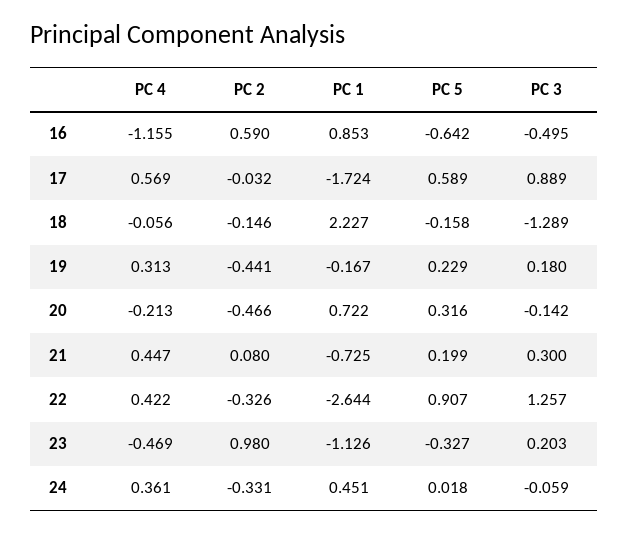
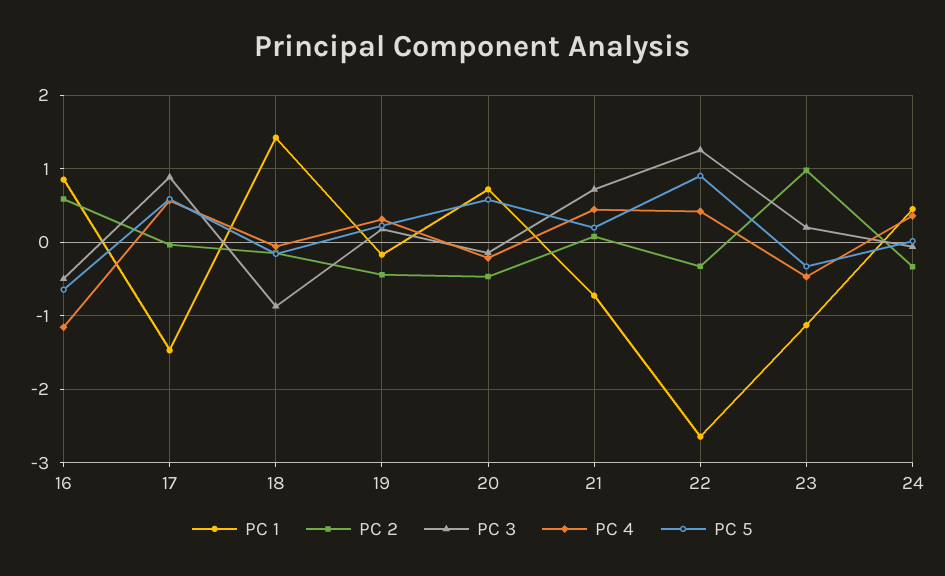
PC 1, 17: -1.724 -> -1.5
PC 1, 18: 2.227 -> 1.4
PC 3, 18: -1.289 -> -0.9
PC 5, 20: 0.316 -> 0.6
PC 3, 21: 0.3 -> 0.7

